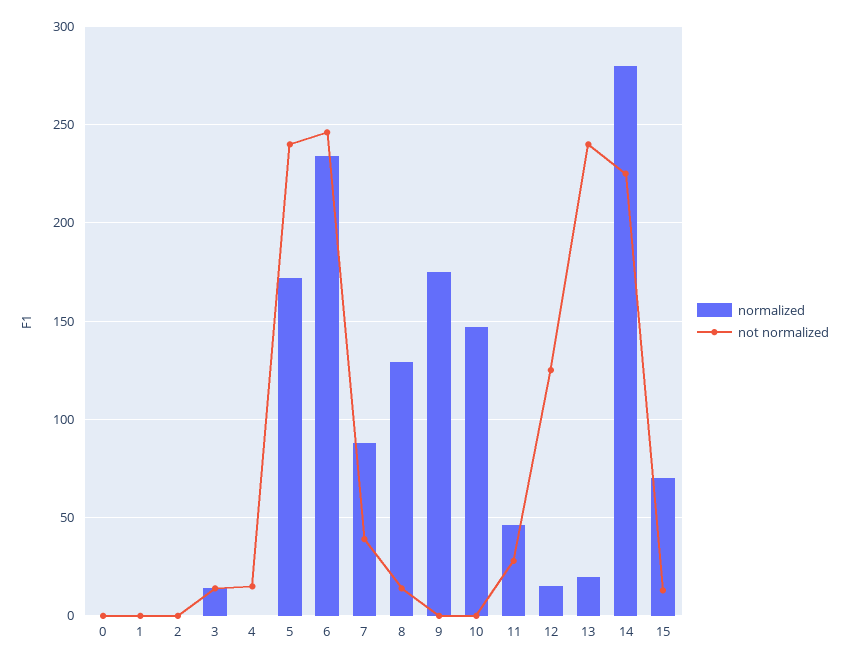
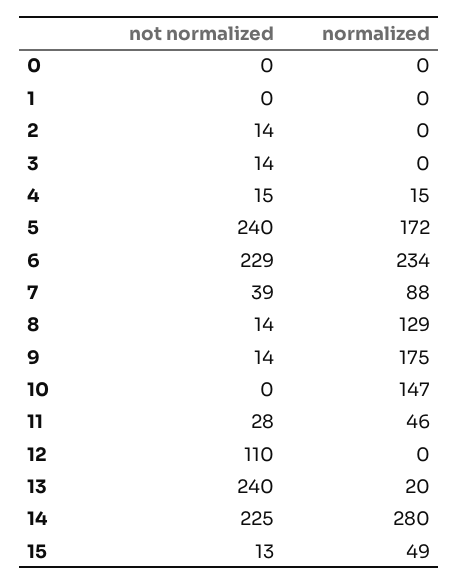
not normalized, 2: 0 -> 14
normalized, 3: 15 -> 0
normalized, 4: 0 -> 15
not normalized, 6: 245 -> 229
not normalized, 9: 0 -> 14
normalized, 12: 15 -> 0
not normalized, 12: 125 -> 110
normalized, 15: 70 -> 49

